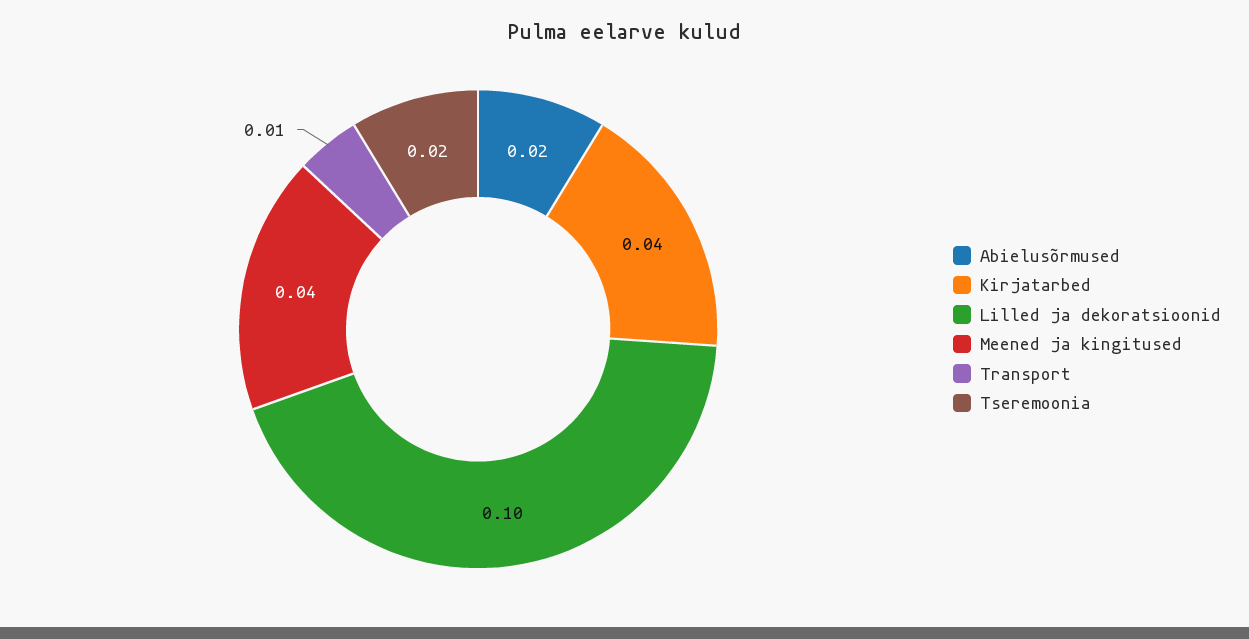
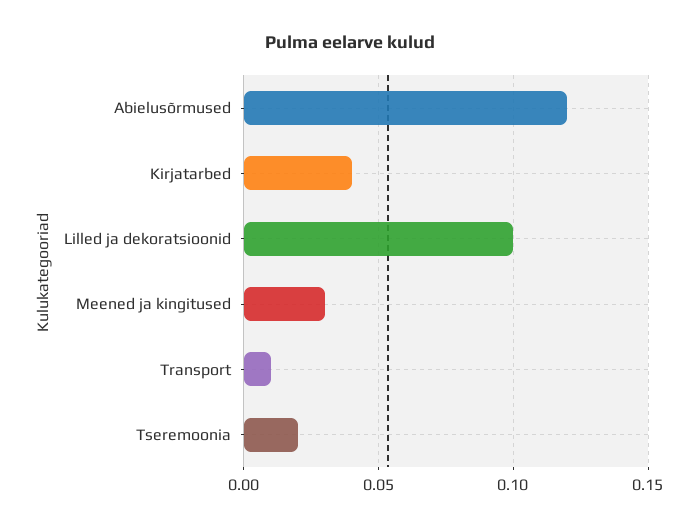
Abielusõrmused: 0.02 -> 0.12
Meened ja kingitused: 0.04 -> 0.03

